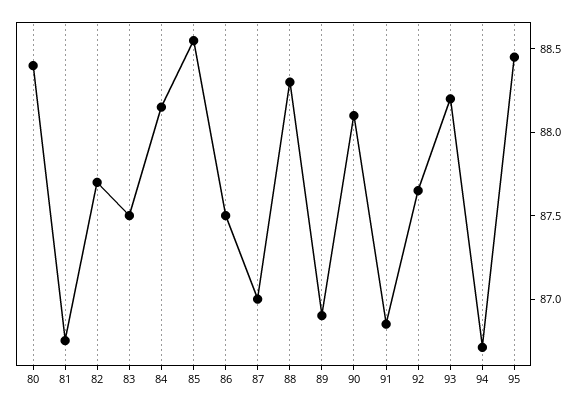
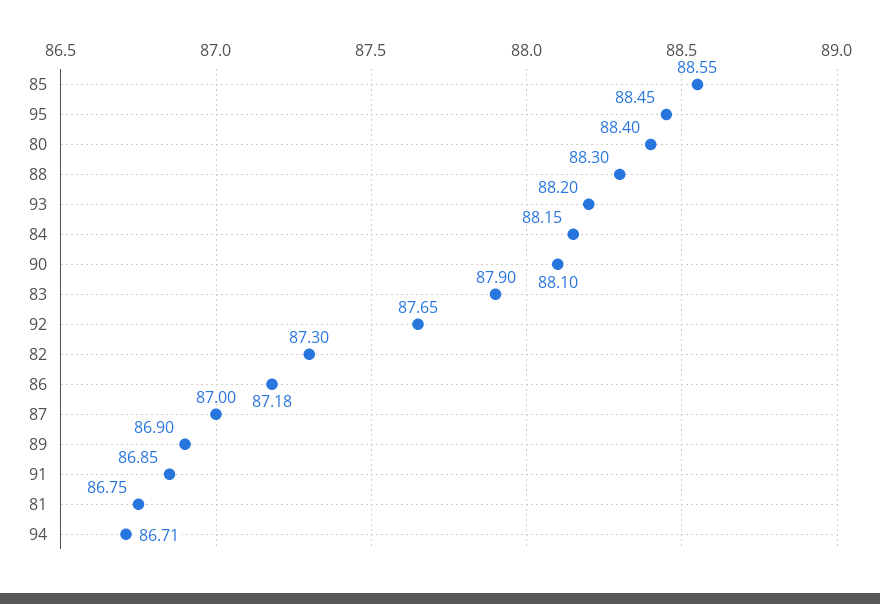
82: 87.7 -> 87.3
83: 87.5 -> 87.9
86: 87.5 -> 87.18

